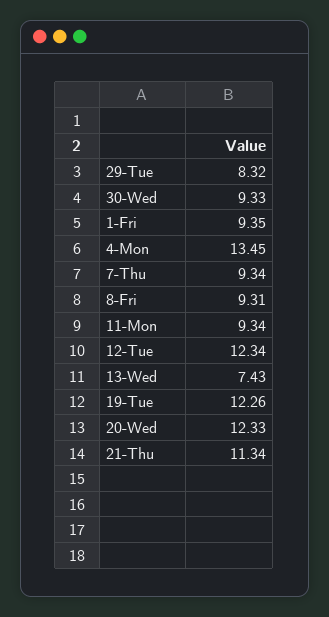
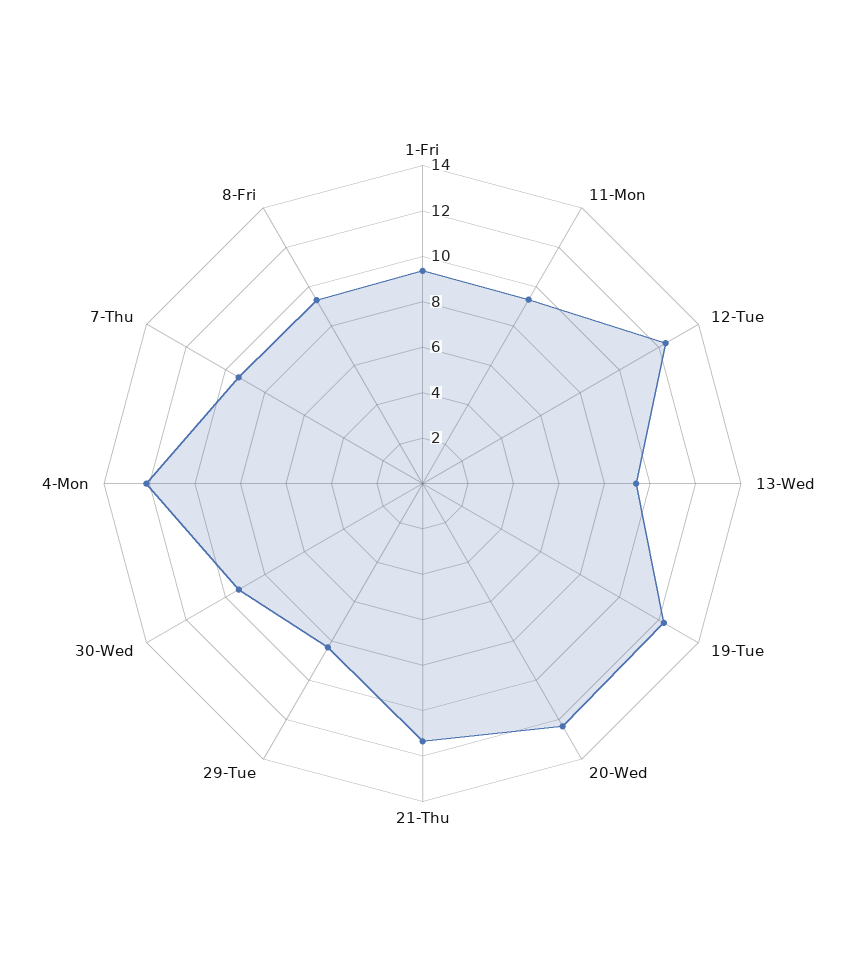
4-Mon: 13.45 -> 12
13-Wed: 7.43 -> 9.5

